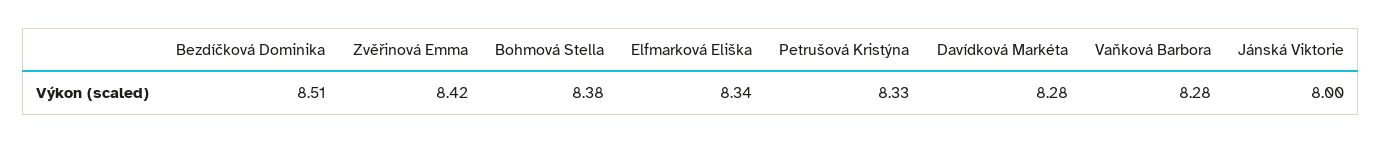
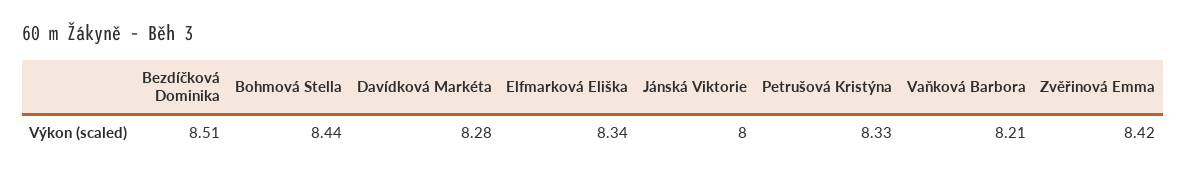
Bohmová Stella: 8.38 -> 8.44
Vaňková Barbora: 8.28 -> 8.21

